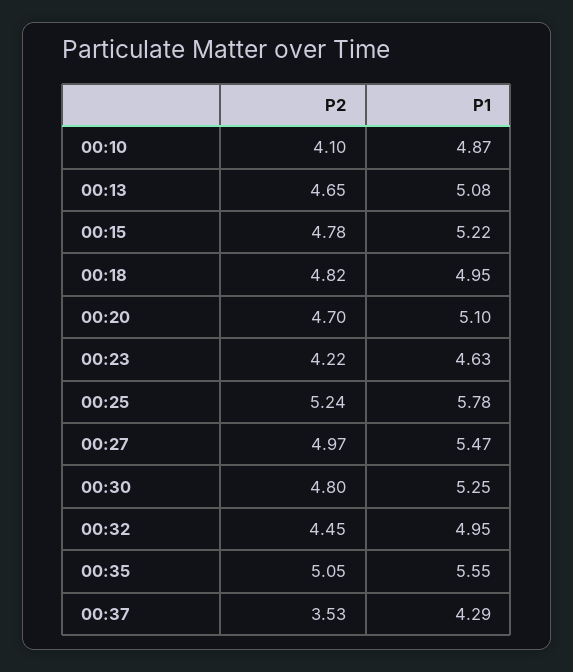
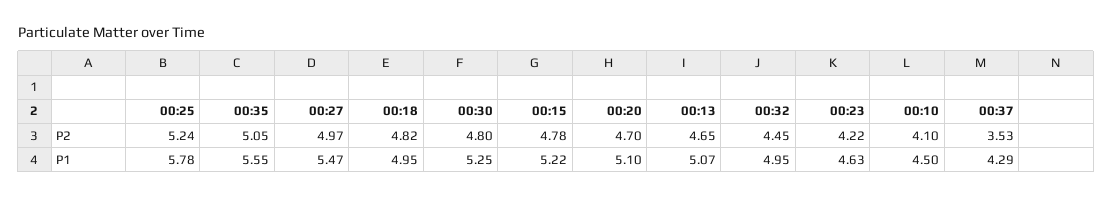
P1, 00:10: 4.87 -> 4.5
P1, 00:13: 5.08 -> 5.07

